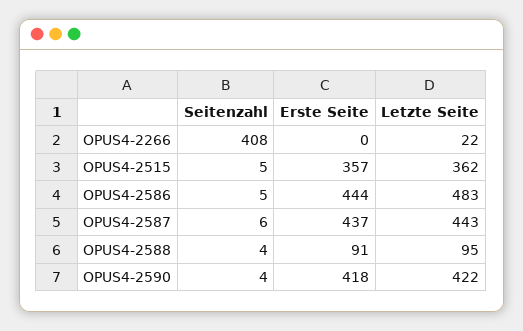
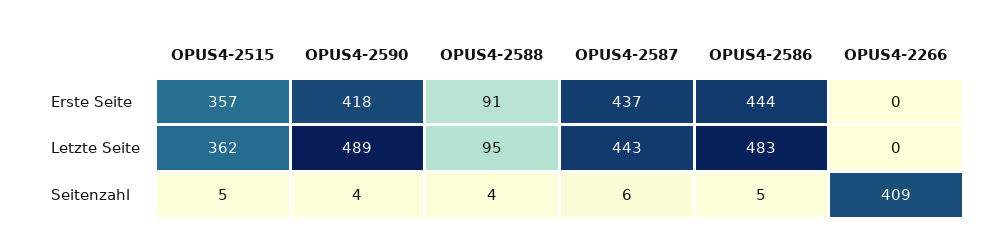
Seitenzahl, OPUS4-2266: 408 -> 409
Letzte Seite, OPUS4-2266: 22 -> 0
Letzte Seite, OPUS4-2590: 422 -> 489

